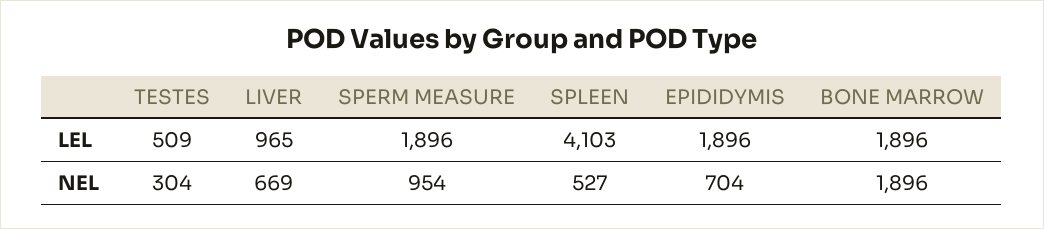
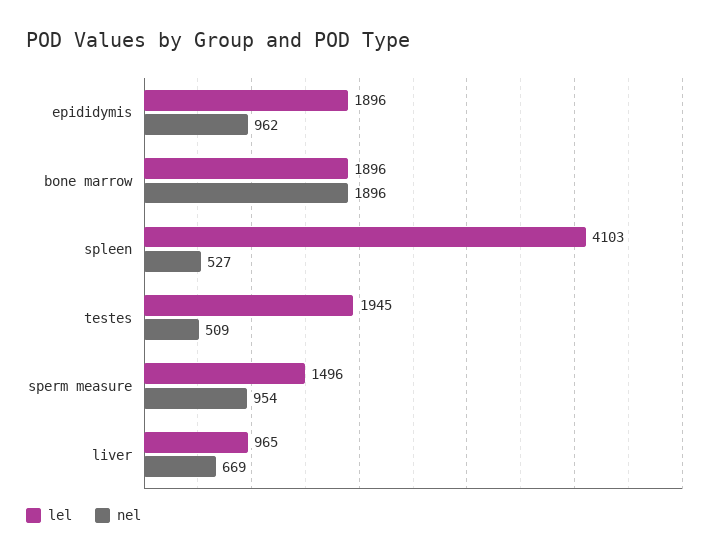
LEL, TESTES: 509 -> 1945
LEL, SPERM MEASURE: 1896 -> 1496
NEL, TESTES: 304 -> 509
NEL, EPIDIDYMIS: 704 -> 962

